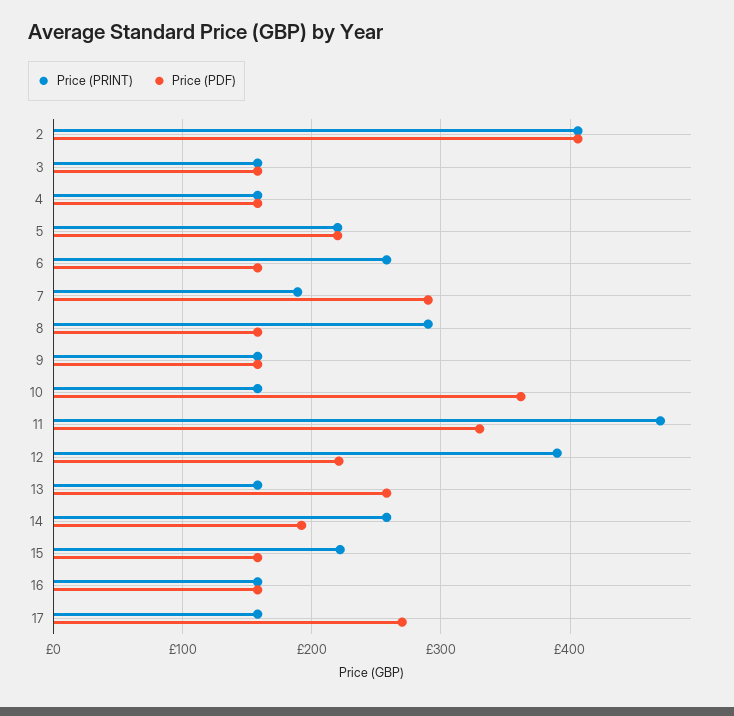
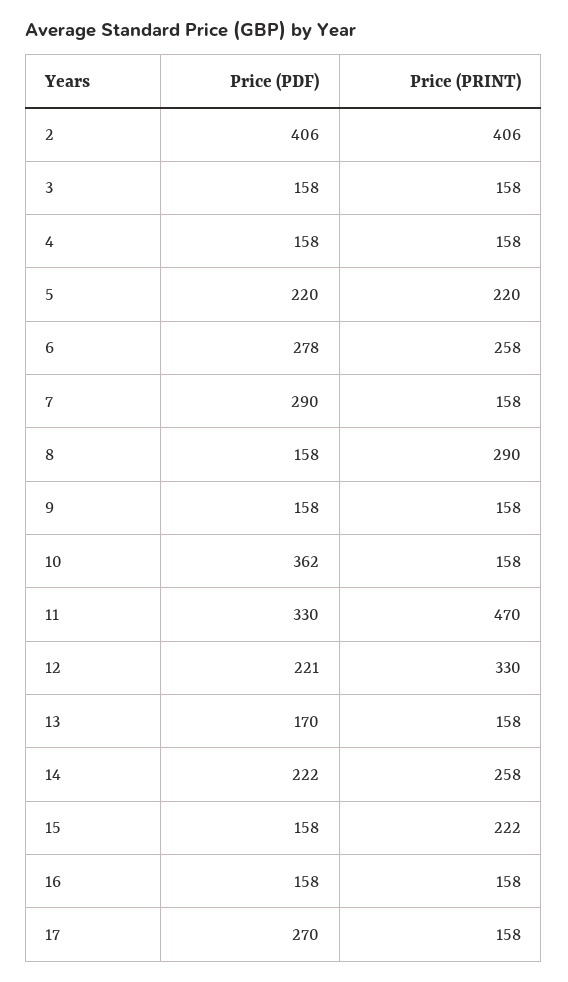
Price (PDF), 6: 160 -> 278
Price (PRINT), 7: 190 -> 158
Price (PRINT), 12: 390 -> 330
Price (PDF), 13: 260 -> 170
Price (PDF), 14: 190 -> 222

